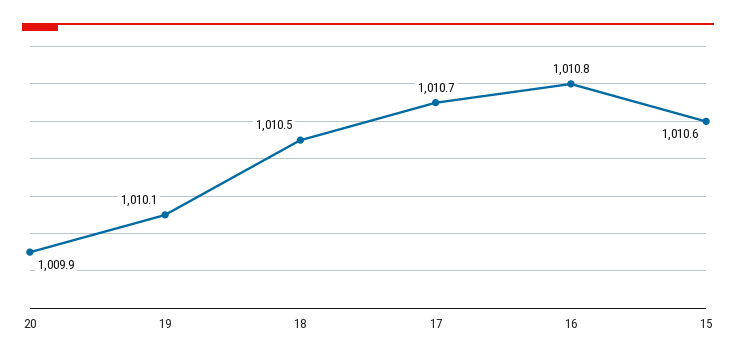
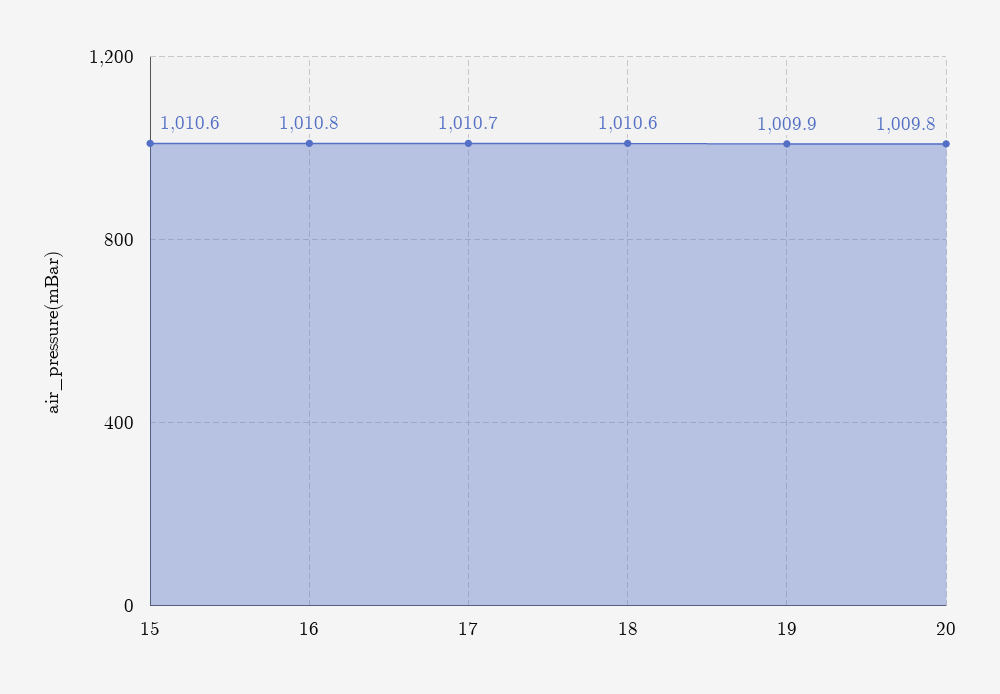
20: 1009.9 -> 1009.8
19: 1010.1 -> 1009.9
18: 1010.5 -> 1010.6

